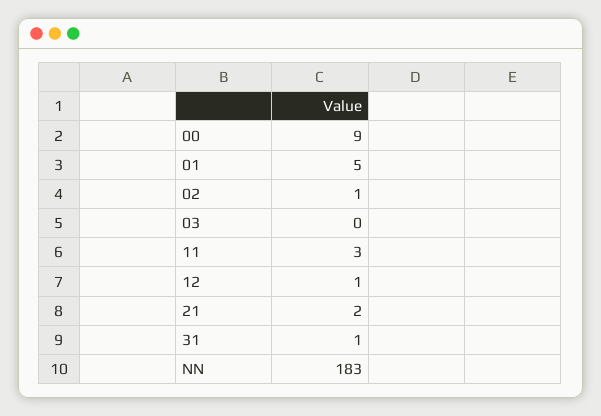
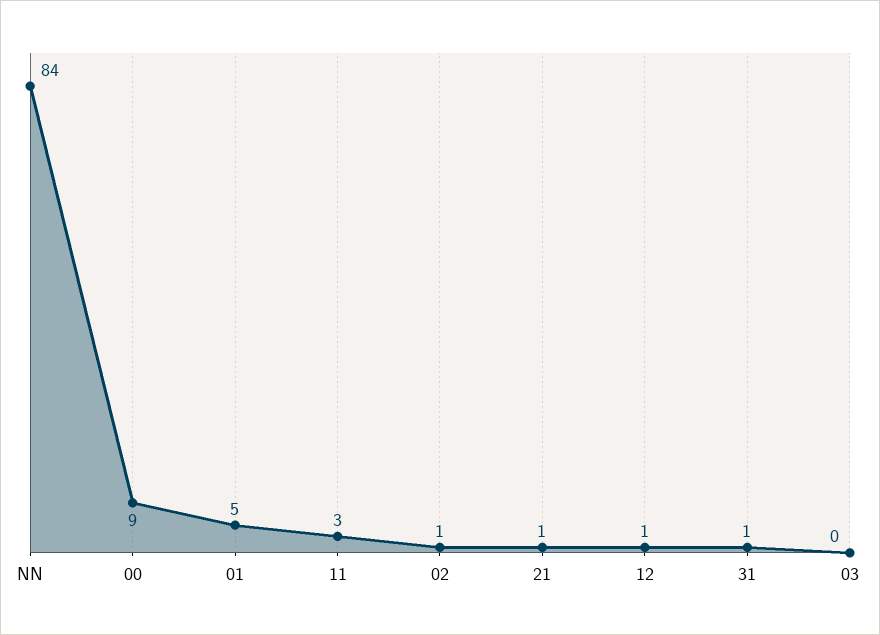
21: 2 -> 1
NN: 183 -> 84

